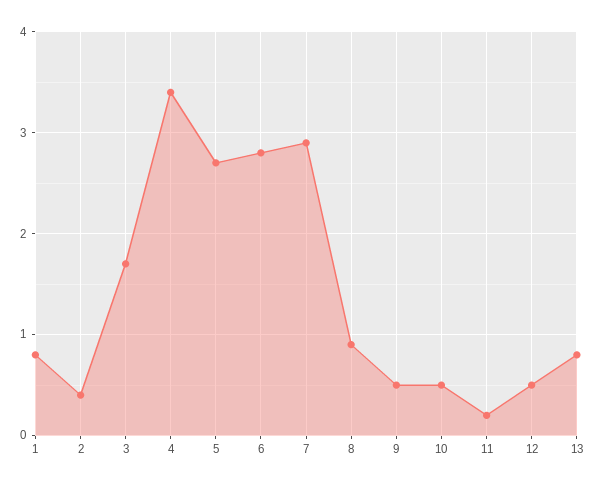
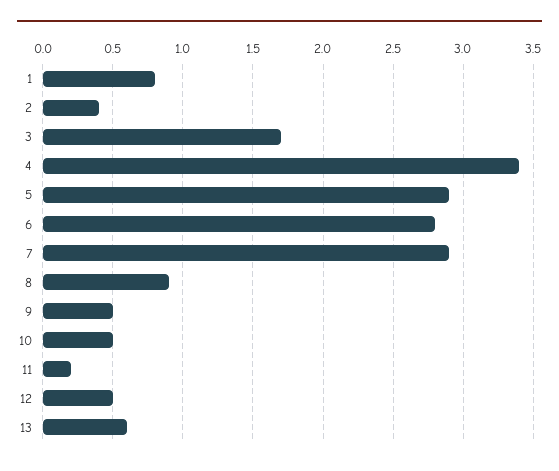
5: 2.7 -> 2.9
13: 0.8 -> 0.6

